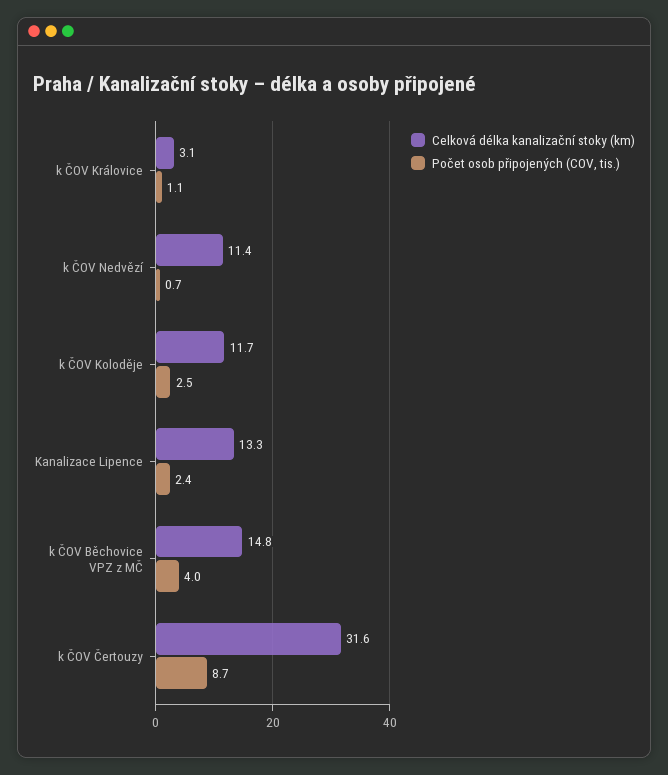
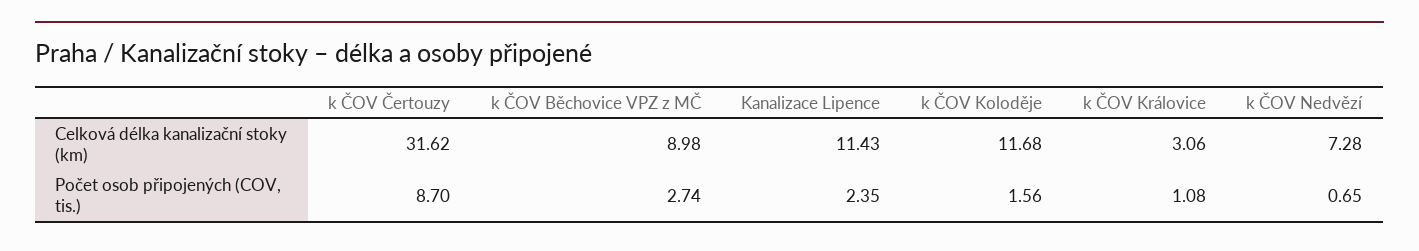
Celková délka kanalizační stoky (km), k ČOV Nedvězí: 11.4 -> 7.28
Počet osob připojených (COV, tis.), k ČOV Koloděje: 2.5 -> 1.56
Celková délka kanalizační stoky (km), Kanalizace Lipence: 13.3 -> 11.43
Celková délka kanalizační stoky (km), k ČOV Běchovice VPZ z MČ: 14.8 -> 8.98
Počet osob připojených (COV, tis.), k ČOV Běchovice VPZ z MČ: 4 -> 2.74

